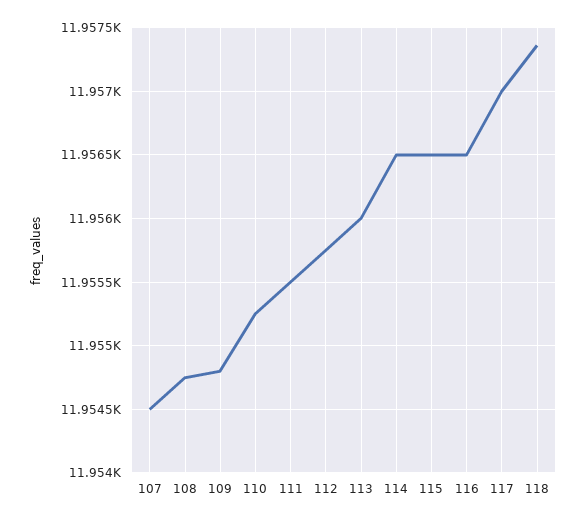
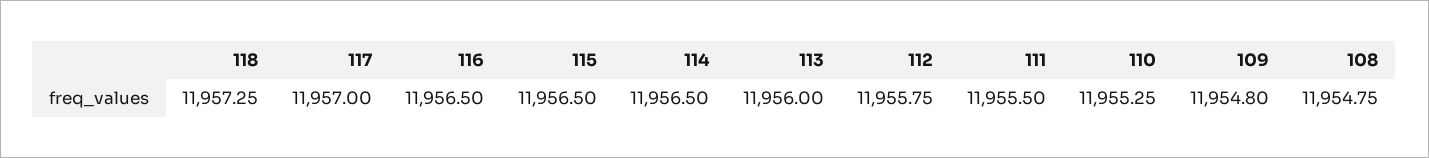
107: 11954.5 -> none
118: 11957.35 -> 11957.25

